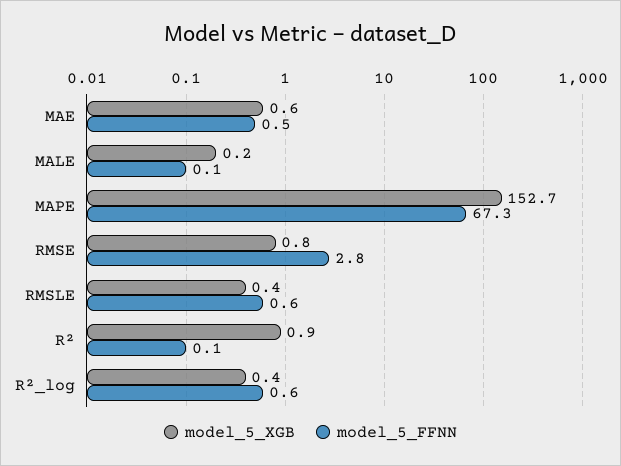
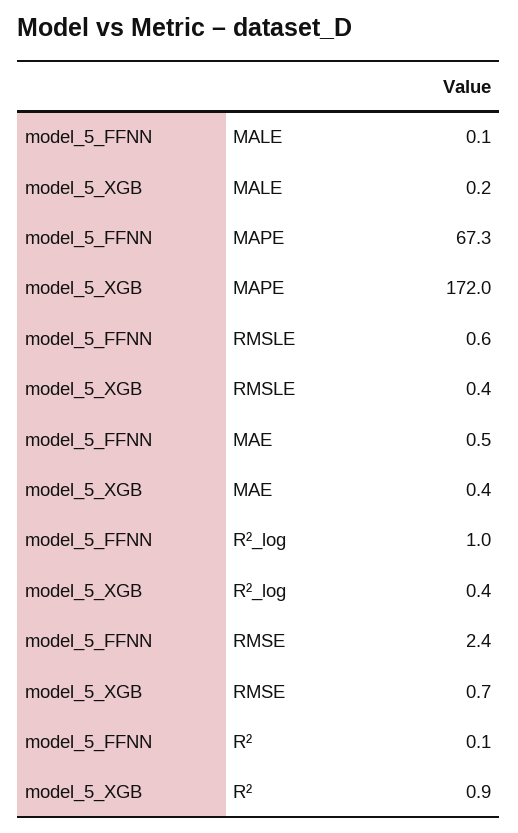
model_5_XGB, MAE: 0.6 -> 0.4
model_5_XGB, MAPE: 152.7 -> 172
model_5_XGB, RMSE: 0.8 -> 0.7
model_5_FFNN, RMSE: 2.8 -> 2.4
model_5_FFNN, R²_log: 0.6 -> 1

